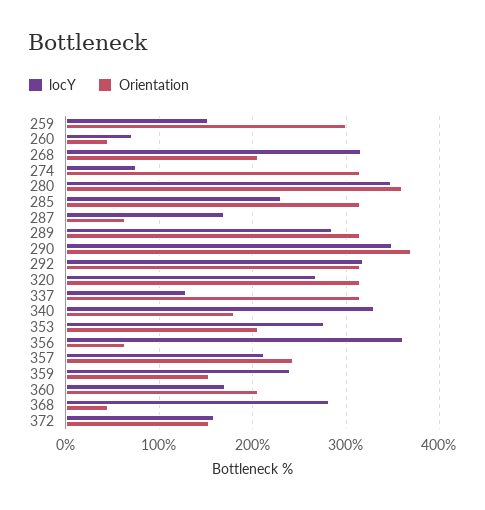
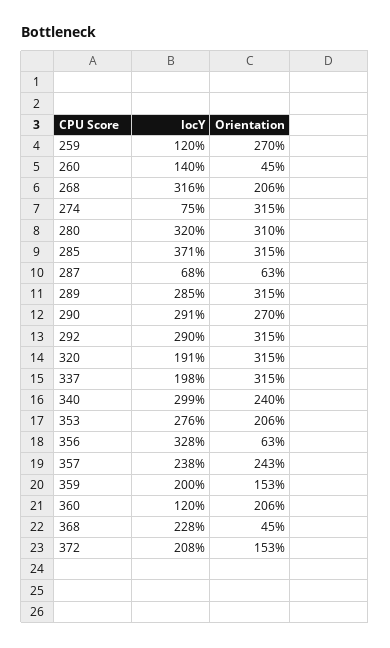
locY, 259: 150 -> 120
Orientation, 259: 300 -> 270
locY, 260: 70 -> 140
locY, 280: 350 -> 320
Orientation, 280: 360 -> 310
locY, 285: 230 -> 371
locY, 287: 170 -> 68
locY, 290: 350 -> 291
Orientation, 290: 370 -> 270
locY, 292: 320 -> 290
locY, 320: 270 -> 191
locY, 337: 130 -> 198
locY, 340: 330 -> 299
Orientation, 340: 180 -> 240
locY, 356: 360 -> 328
locY, 357: 210 -> 238
locY, 359: 240 -> 200
locY, 360: 170 -> 120
locY, 368: 280 -> 228
locY, 372: 160 -> 208

